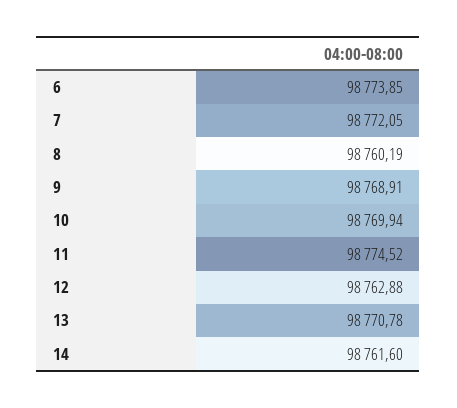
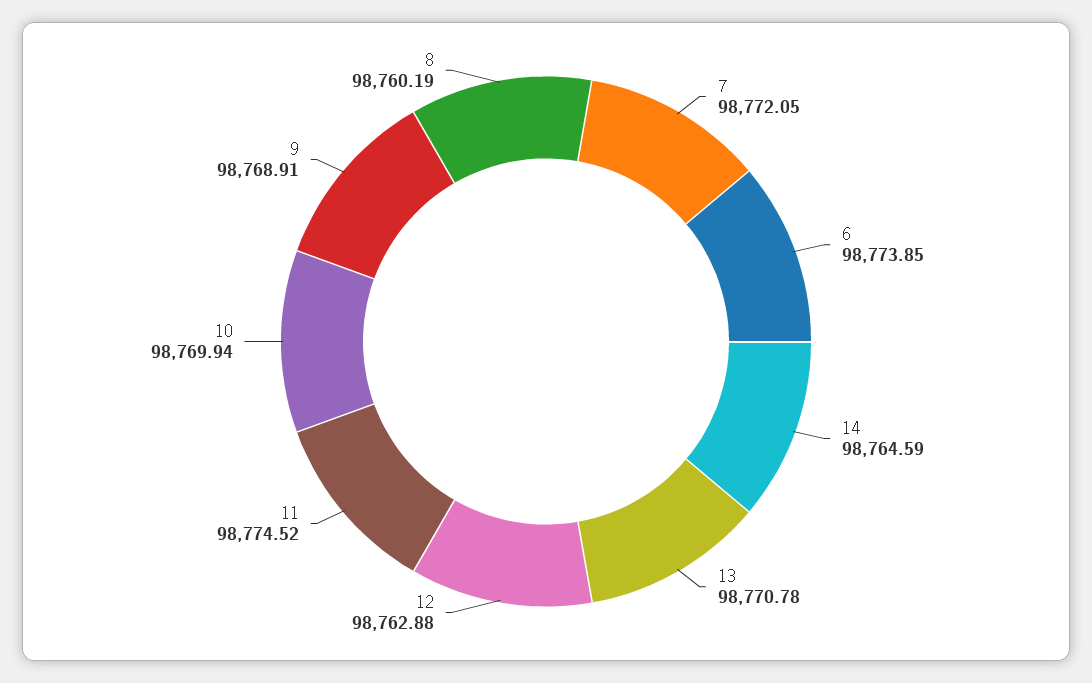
14: 98761.6 -> 98764.59

